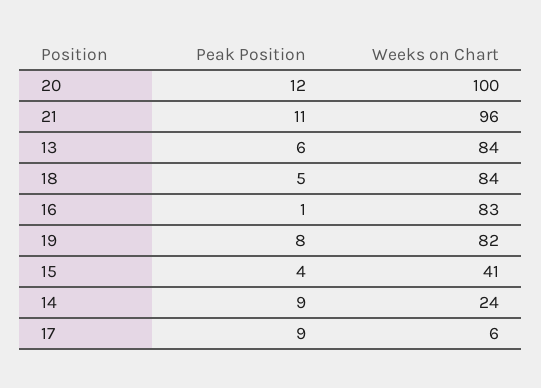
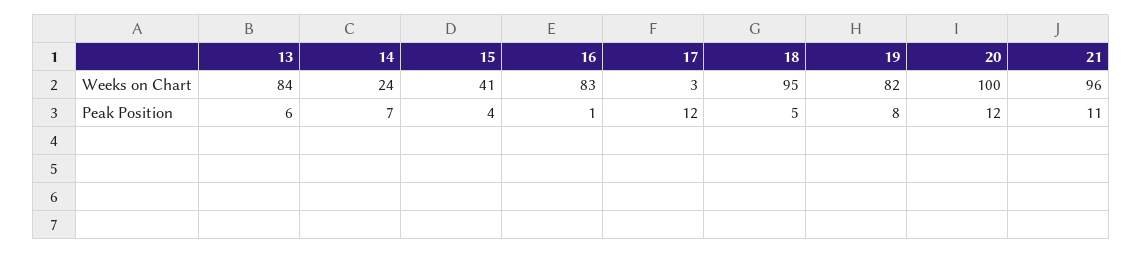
Weeks on Chart, 18: 84 -> 95
Peak Position, 14: 9 -> 7
Peak Position, 17: 9 -> 12
Weeks on Chart, 17: 6 -> 3

